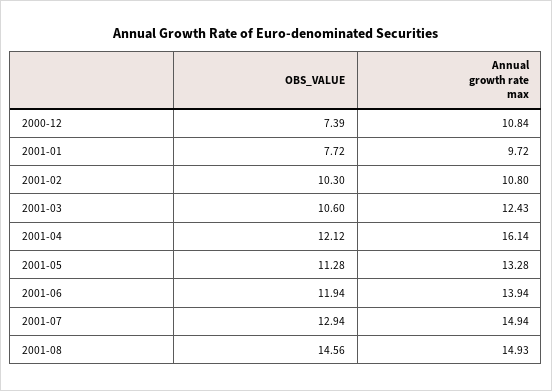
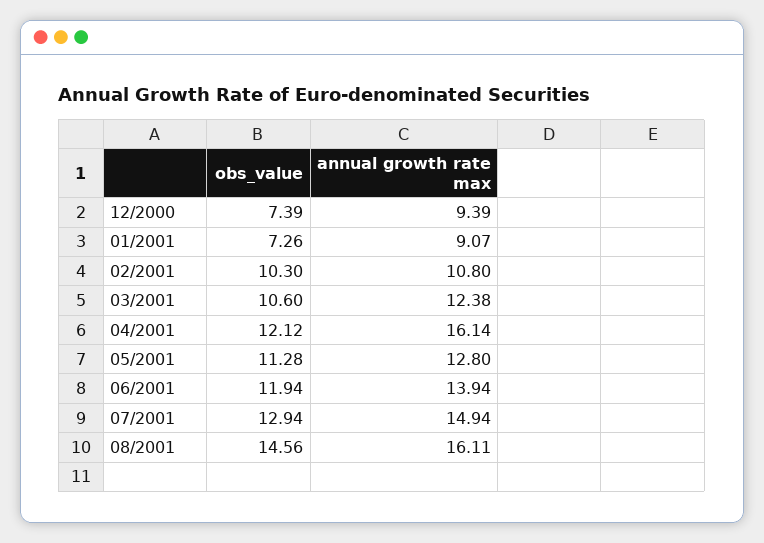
Annual growth rate max, 2000-12: 10.84 -> 9.39
OBS_VALUE, 2001-01: 7.72 -> 7.26
Annual growth rate max, 2001-01: 9.72 -> 9.07
Annual growth rate max, 2001-03: 12.43 -> 12.38
Annual growth rate max, 2001-05: 13.28 -> 12.8
Annual growth rate max, 2001-08: 14.93 -> 16.11

